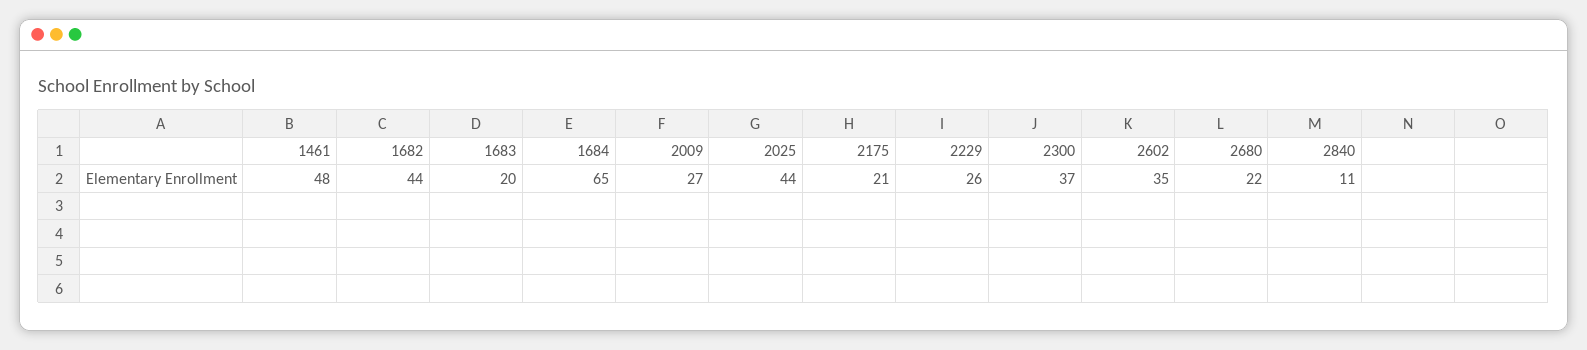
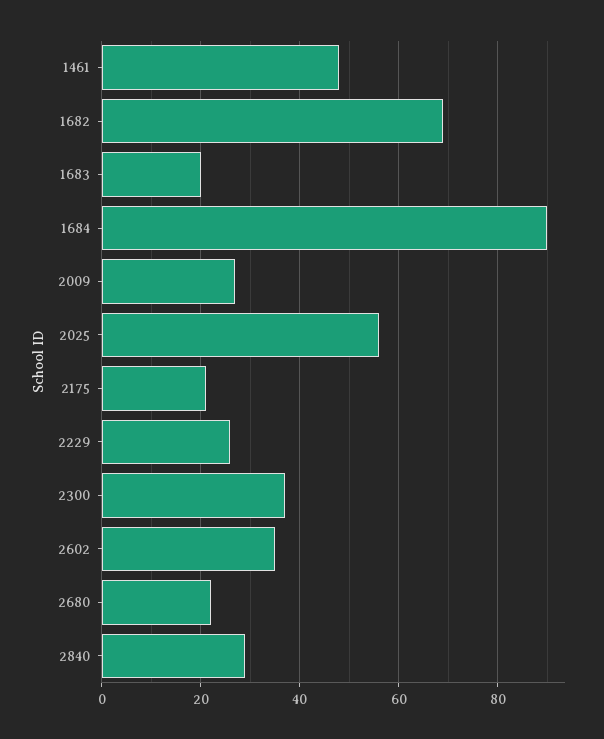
1682: 44 -> 70
1684: 65 -> 90
2025: 44 -> 55
2840: 11 -> 30

